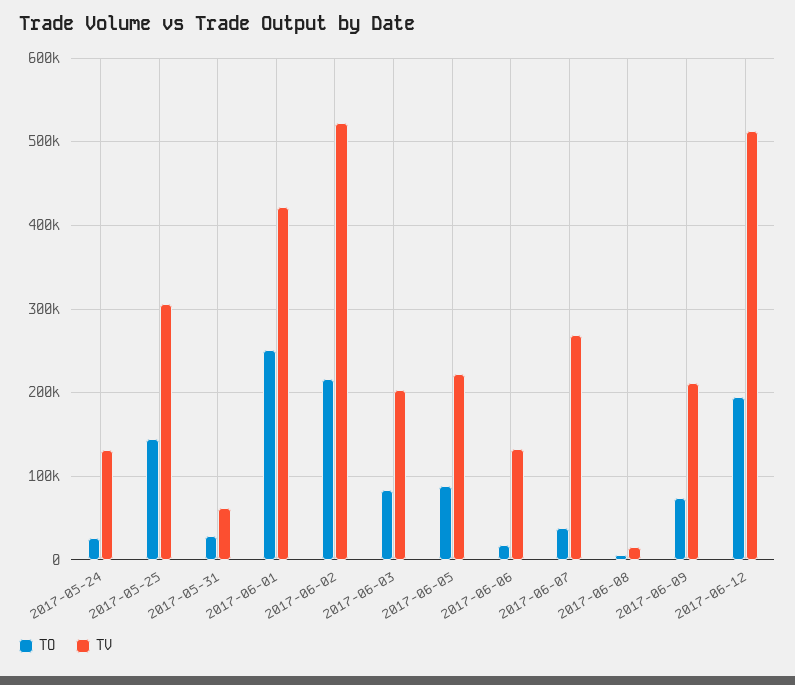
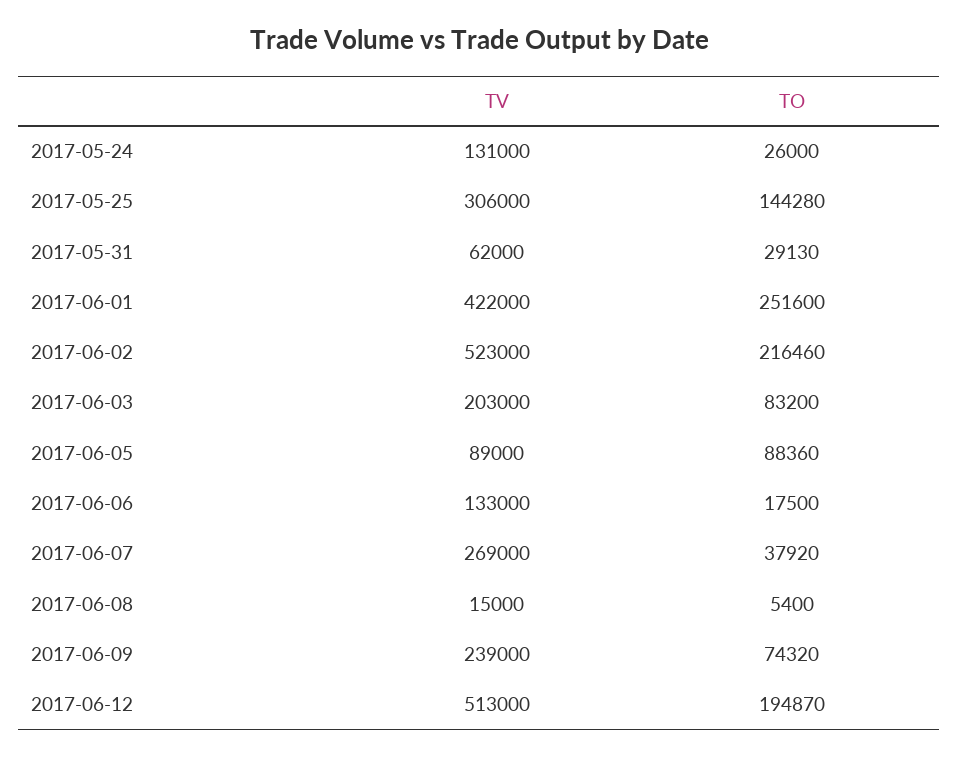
TV, 2017-06-05: 220000 -> 89000
TV, 2017-06-09: 210000 -> 239000

